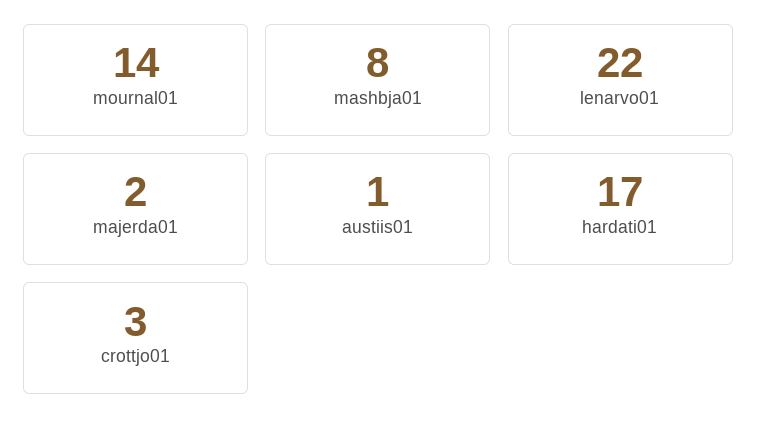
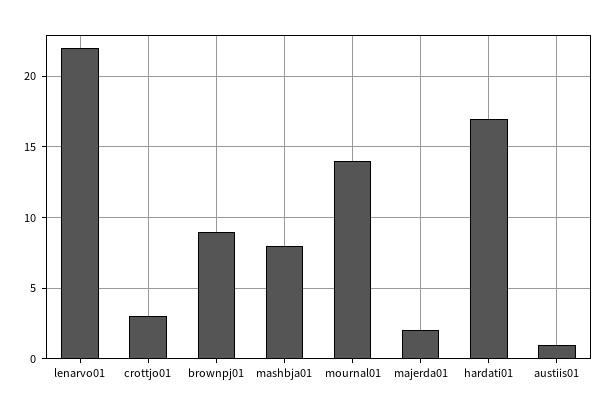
brownpj01: none -> 9

